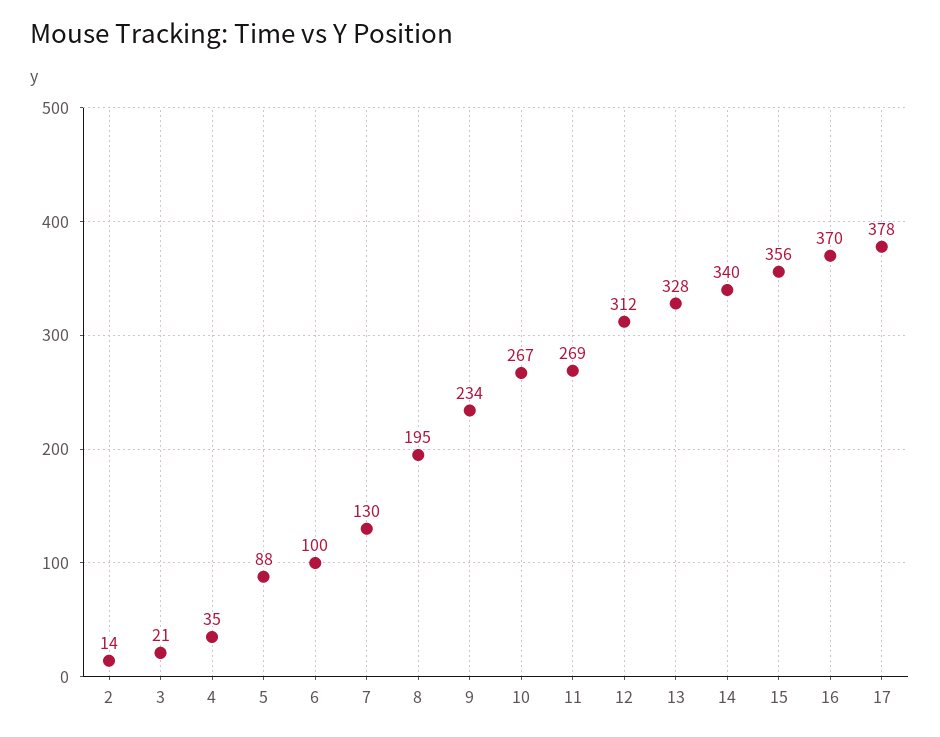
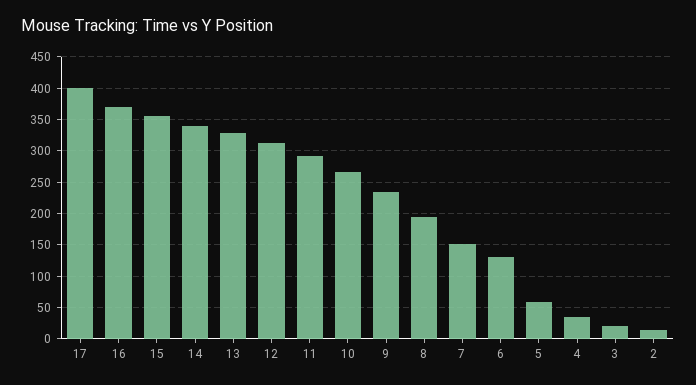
5: 88 -> 60
6: 100 -> 130
7: 130 -> 150
11: 269 -> 290
17: 378 -> 400

